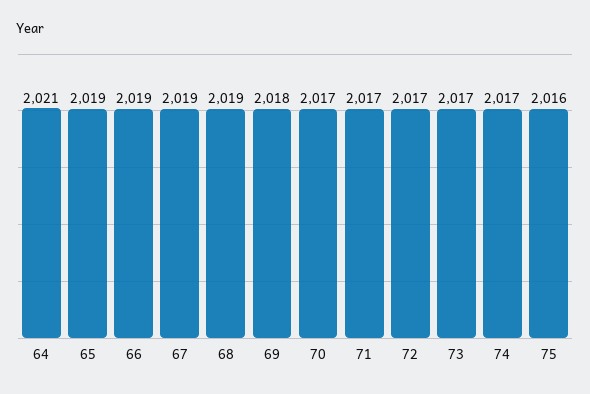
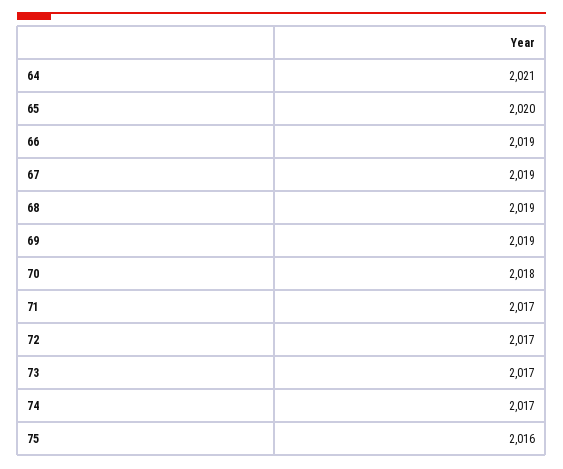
65: 2019 -> 2020
69: 2018 -> 2019
70: 2017 -> 2018

